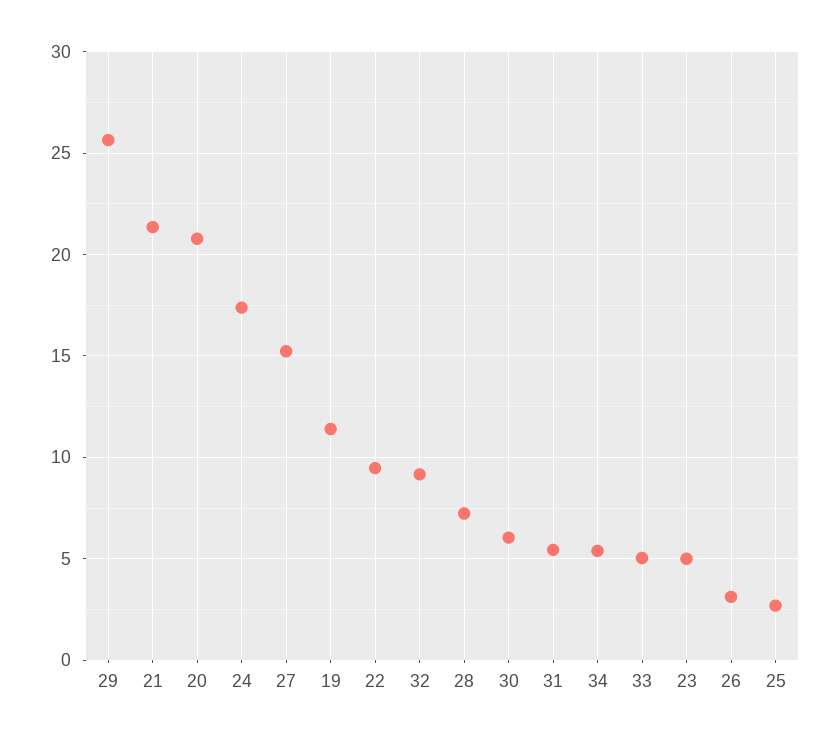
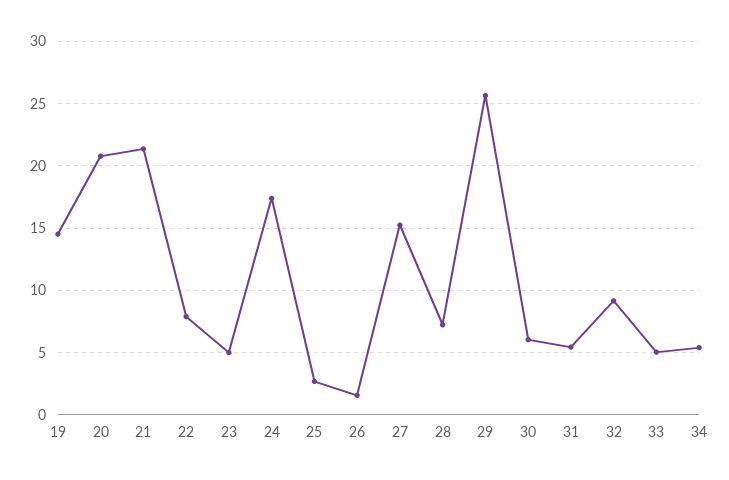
19: 11.5 -> 14.5
22: 9.5 -> 8
26: 3 -> 1.5

